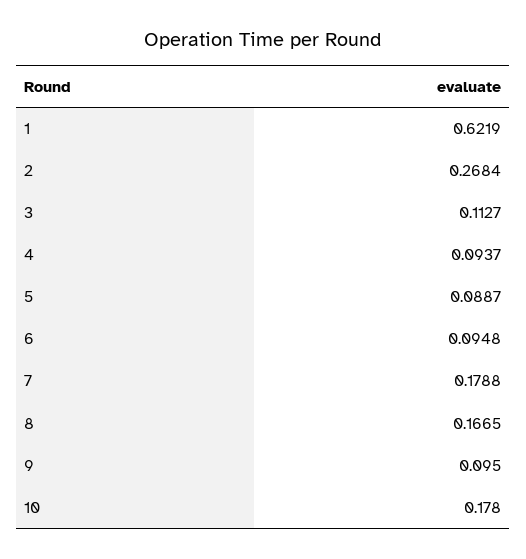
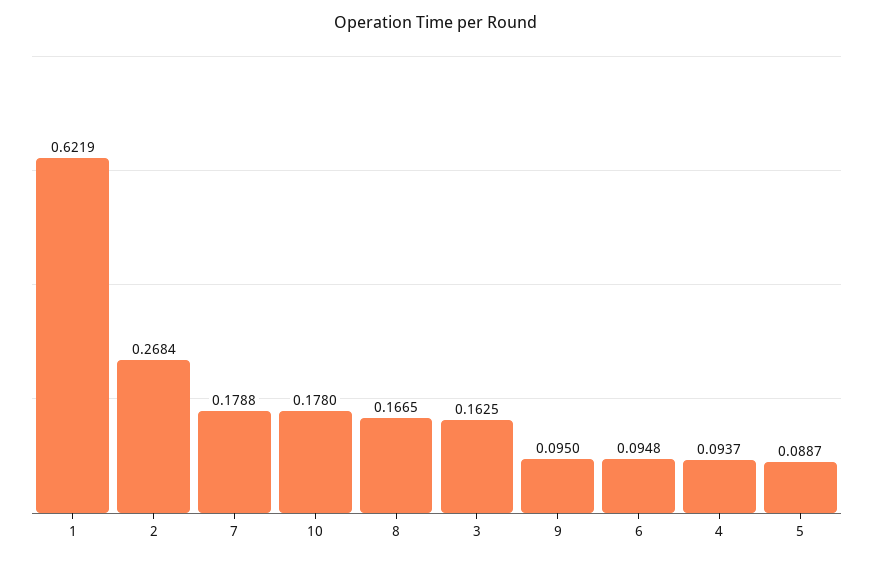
3: 0.1127 -> 0.1625

